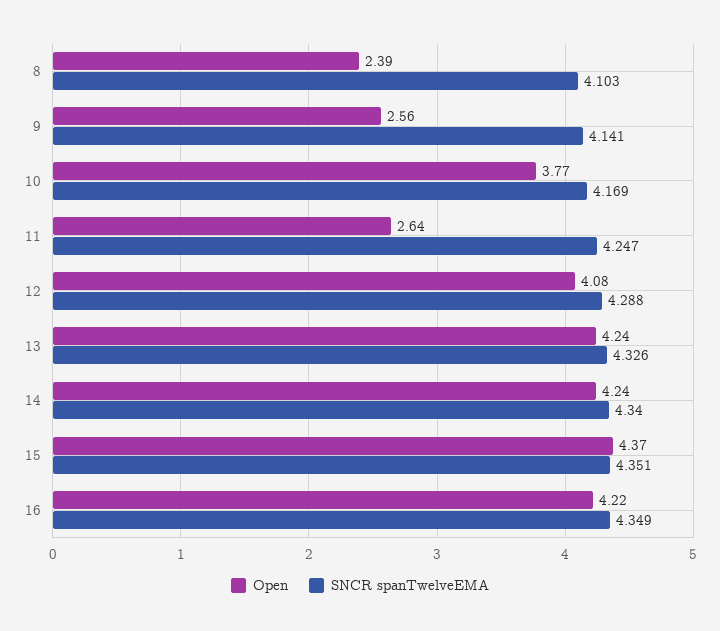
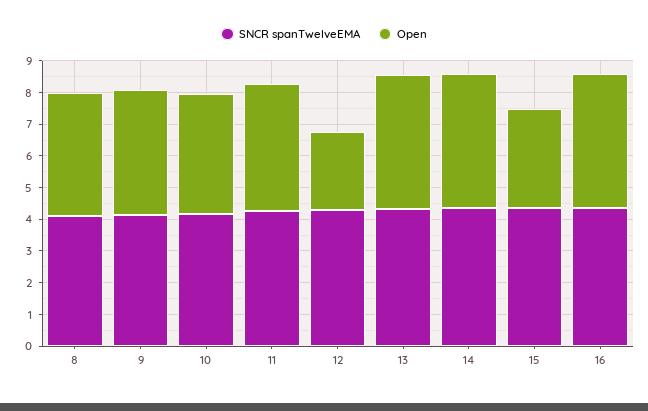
Open, 8: 2.39 -> 4
Open, 9: 2.56 -> 4
Open, 11: 2.64 -> 4
Open, 12: 4.08 -> 2.5
Open, 15: 4.37 -> 3

